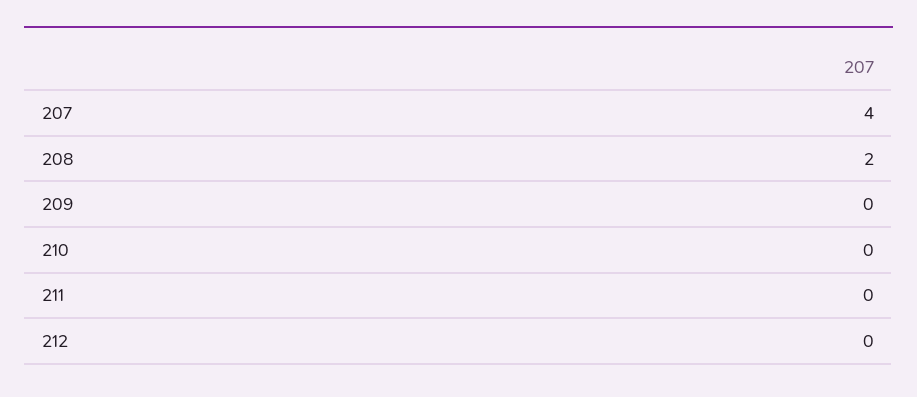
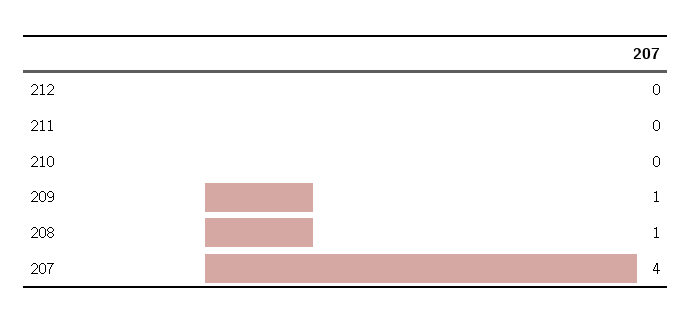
208: 2 -> 1
209: 0 -> 1

